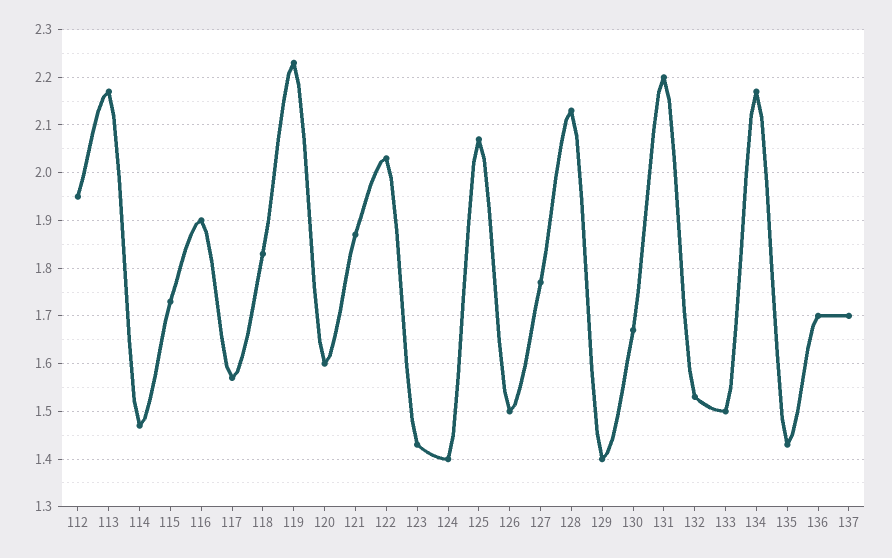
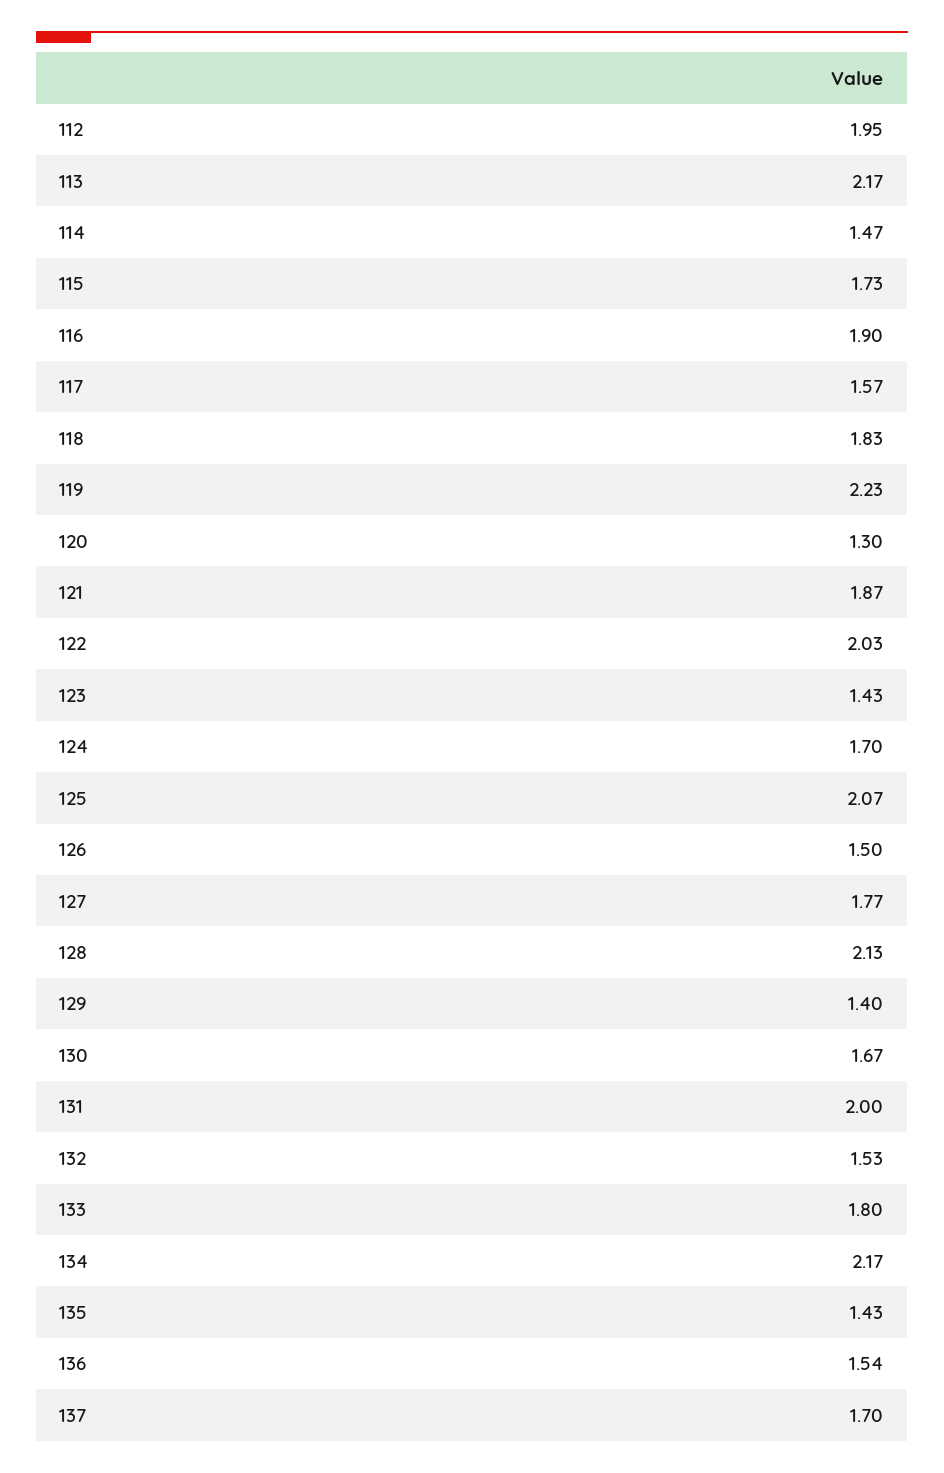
120: 1.6 -> 1.3
124: 1.4 -> 1.7
131: 2.2 -> 2
133: 1.5 -> 1.8
136: 1.7 -> 1.54

